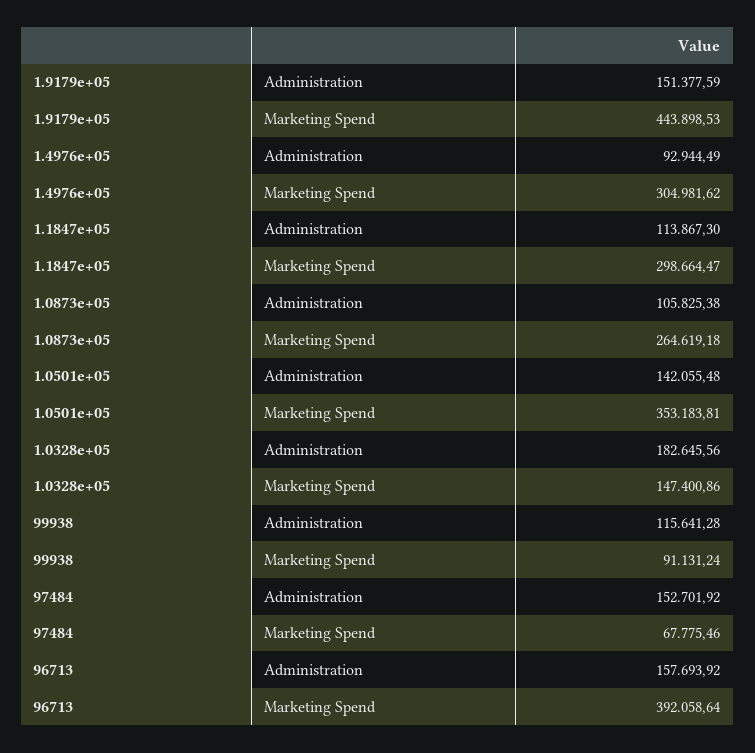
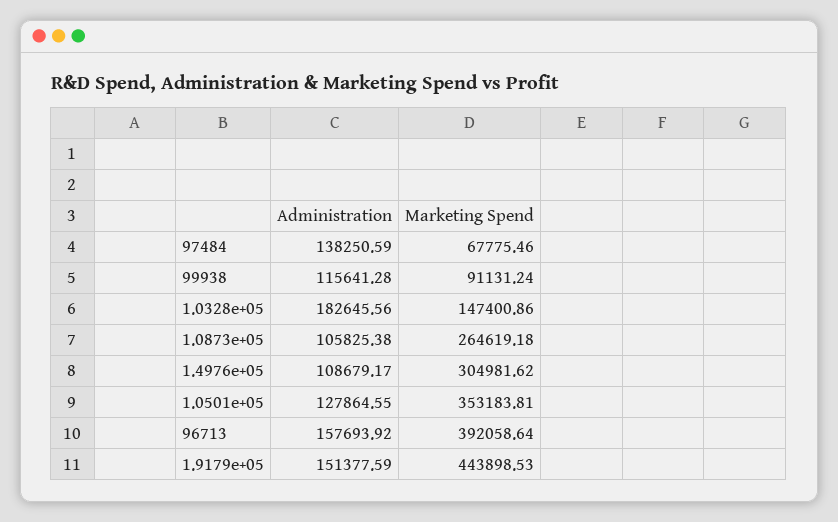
1.4976e+05, Administration: 92944.49 -> 108679.17
1.1847e+05, Administration: 113867.3 -> none
1.1847e+05, Marketing Spend: 298664.47 -> none
1.0501e+05, Administration: 142055.48 -> 127864.55
97484, Administration: 152701.92 -> 138250.59

